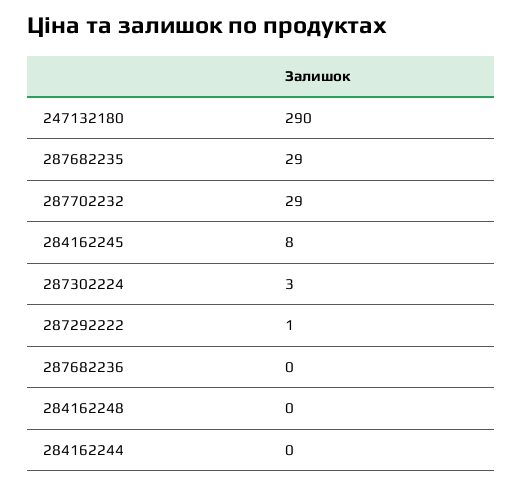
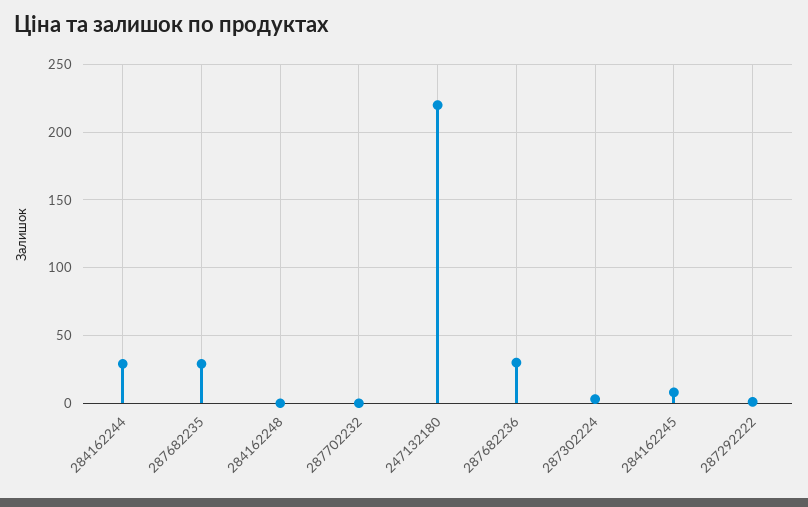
247132180: 290 -> 220
287702232: 29 -> 0
287682236: 0 -> 30
284162244: 0 -> 30

